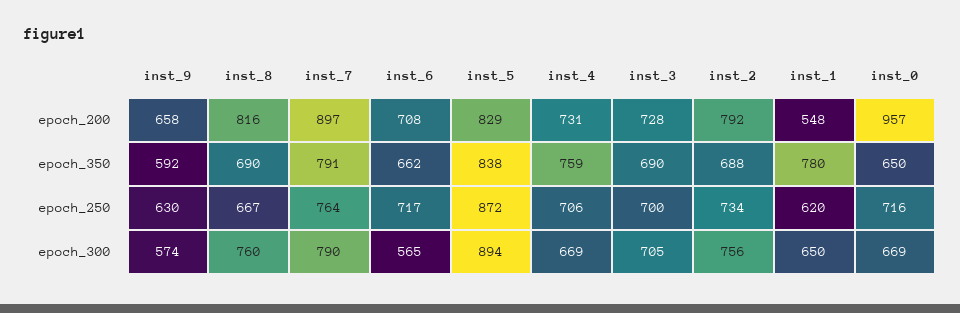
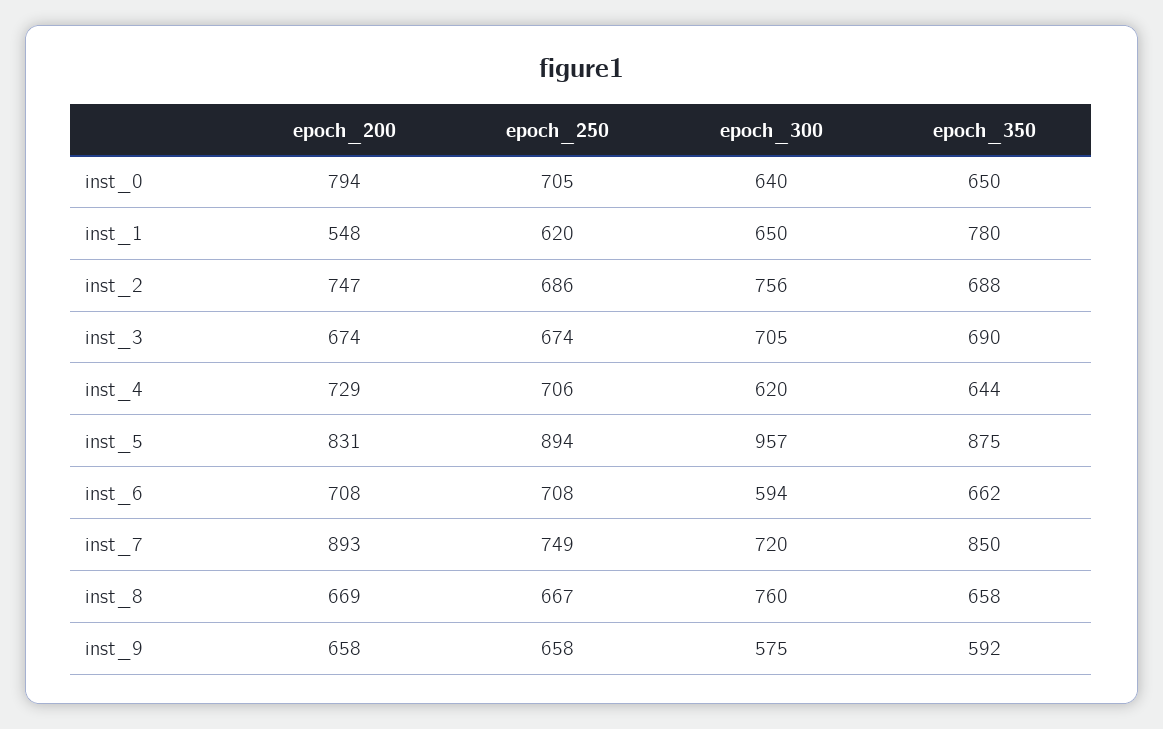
inst_8, epoch_200: 816 -> 669
inst_7, epoch_200: 897 -> 893
inst_5, epoch_200: 829 -> 831
inst_4, epoch_200: 731 -> 729
inst_3, epoch_200: 728 -> 674
inst_2, epoch_200: 792 -> 747
inst_0, epoch_200: 957 -> 794
inst_8, epoch_350: 690 -> 658
inst_7, epoch_350: 791 -> 850
inst_5, epoch_350: 838 -> 875
inst_4, epoch_350: 759 -> 644
inst_9, epoch_250: 630 -> 658
inst_7, epoch_250: 764 -> 749
inst_6, epoch_250: 717 -> 708
inst_5, epoch_250: 872 -> 894
inst_3, epoch_250: 700 -> 674
inst_2, epoch_250: 734 -> 686
inst_0, epoch_250: 716 -> 705
inst_9, epoch_300: 574 -> 575
inst_7, epoch_300: 790 -> 720
inst_6, epoch_300: 565 -> 594
inst_5, epoch_300: 894 -> 957
inst_4, epoch_300: 669 -> 620
inst_0, epoch_300: 669 -> 640

